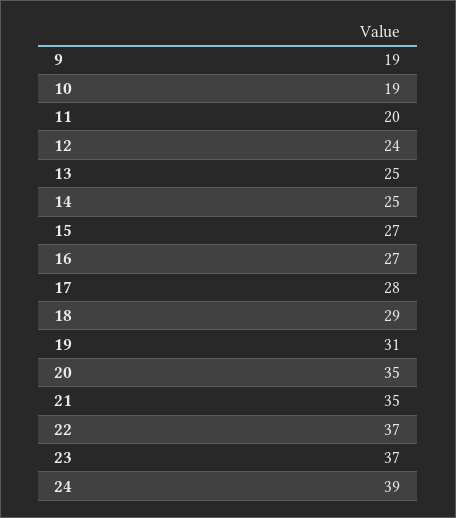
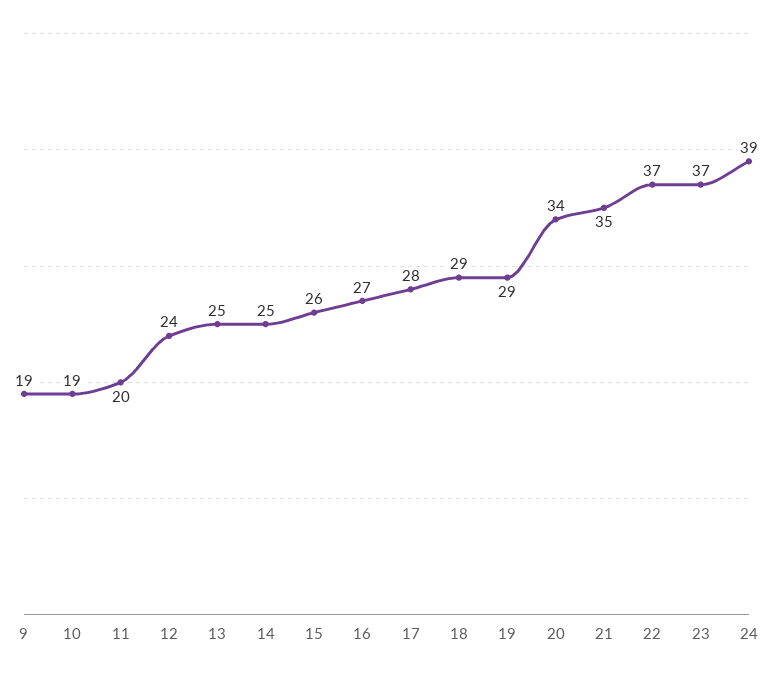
15: 27 -> 26
19: 31 -> 29
20: 35 -> 34

